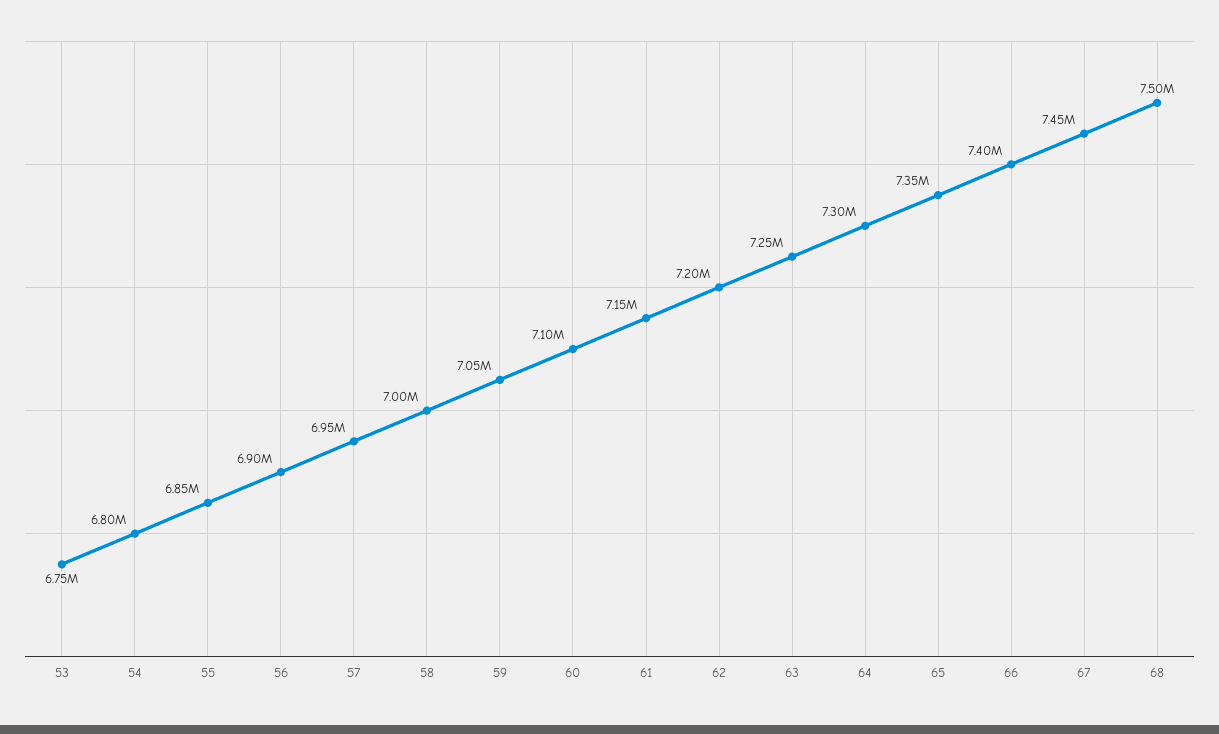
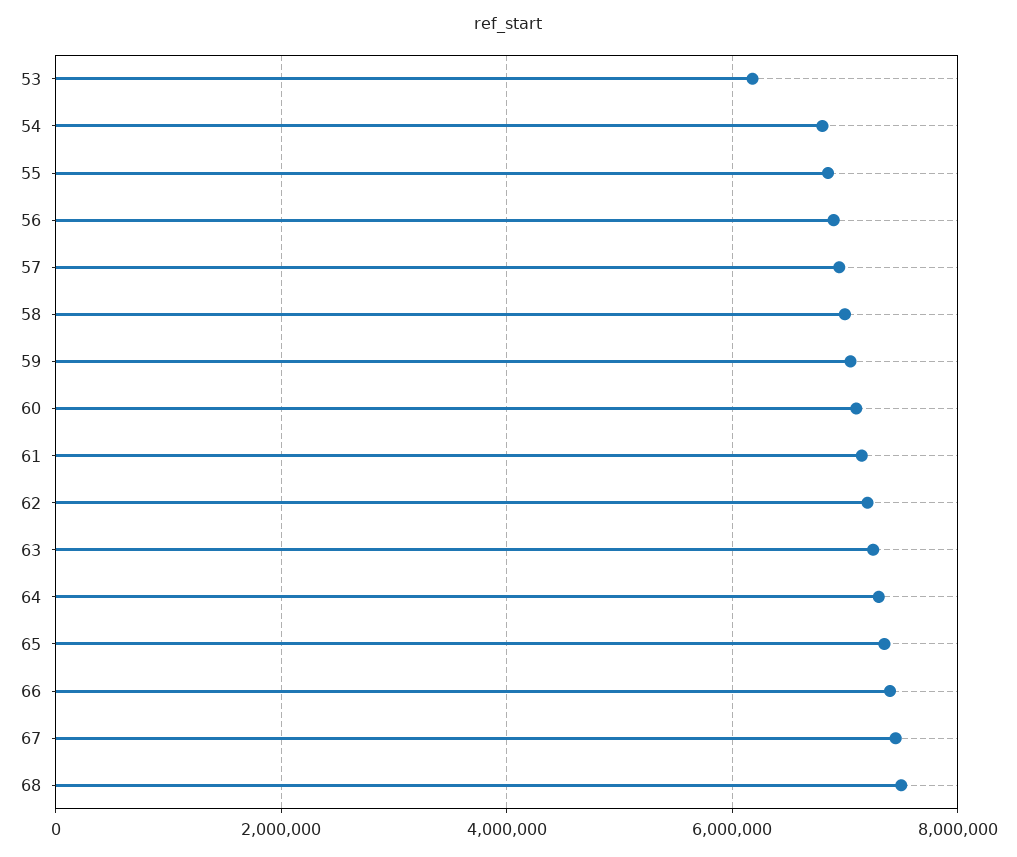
53: 6750000 -> 6200000

